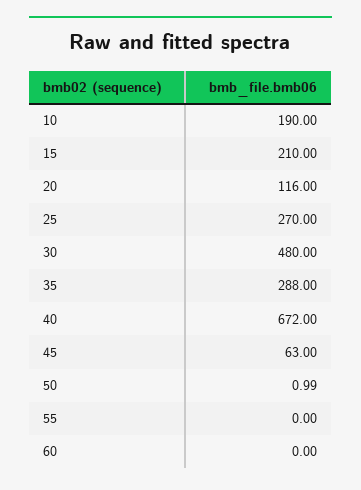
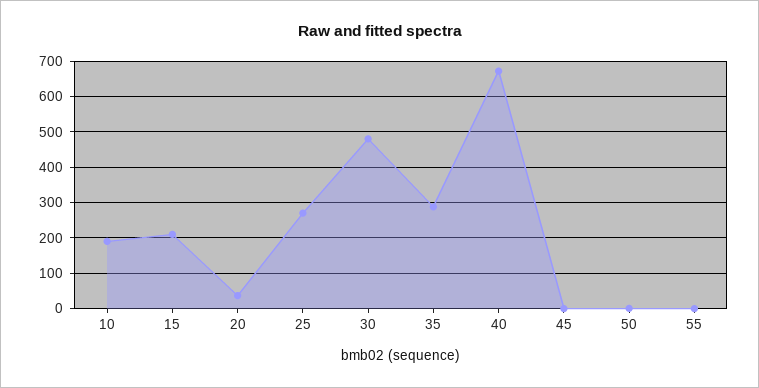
20: 116 -> 40
45: 63 -> 0
60: 0 -> none

